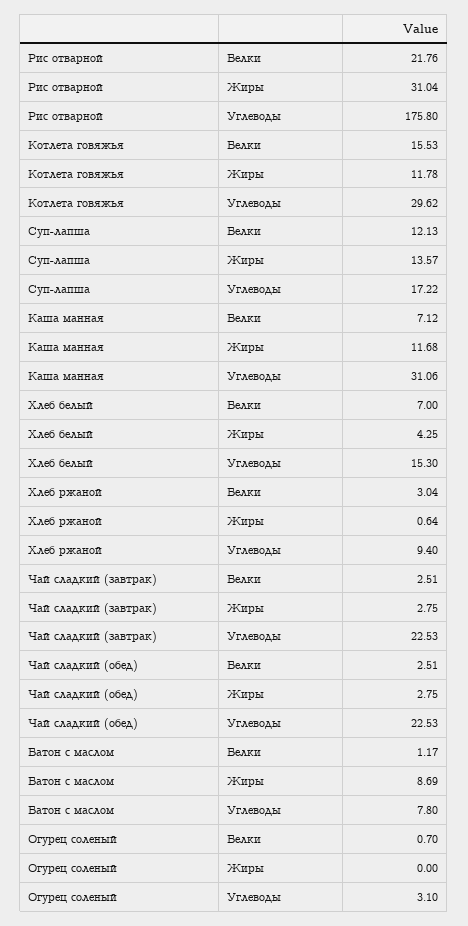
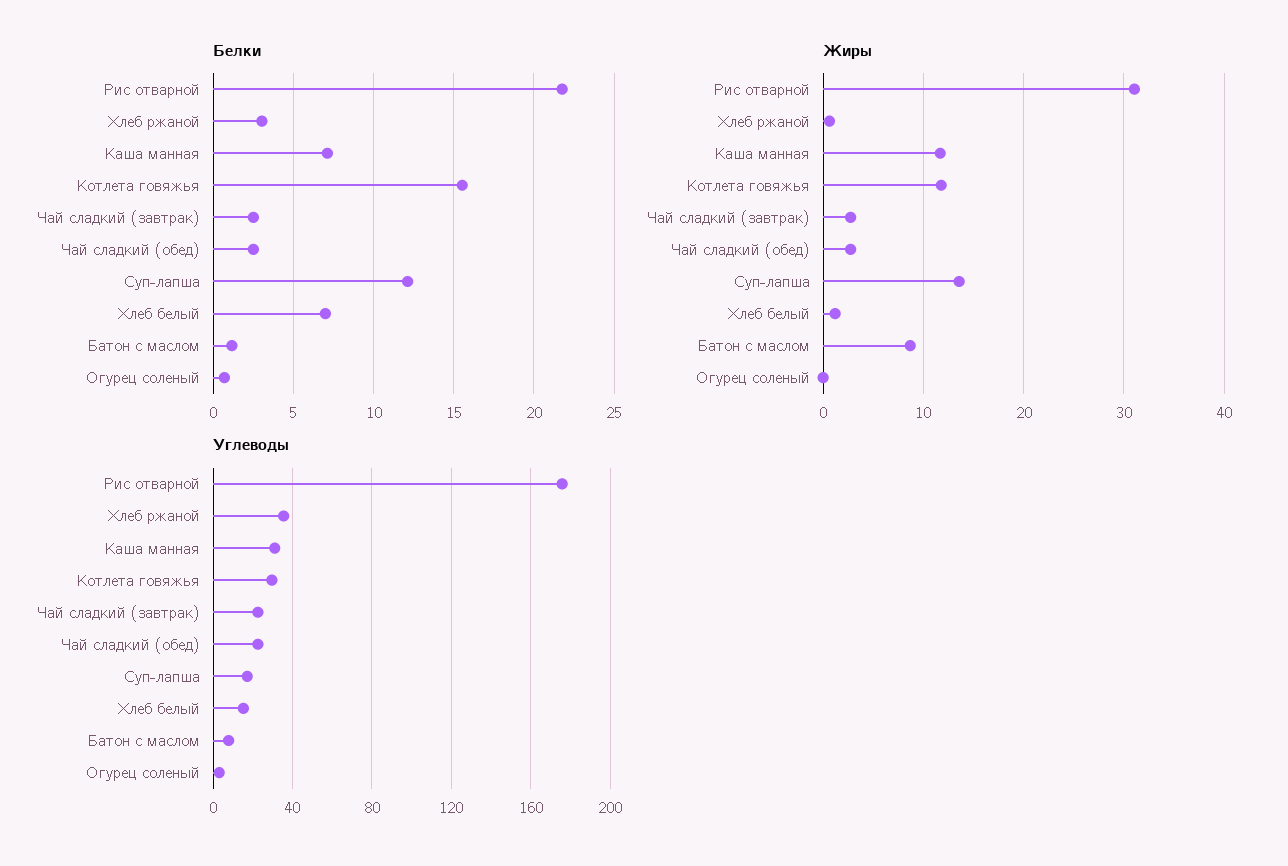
Жиры, Хлеб белый: 4.25 -> 1
Углеводы, Хлеб ржаной: 9.4 -> 35

